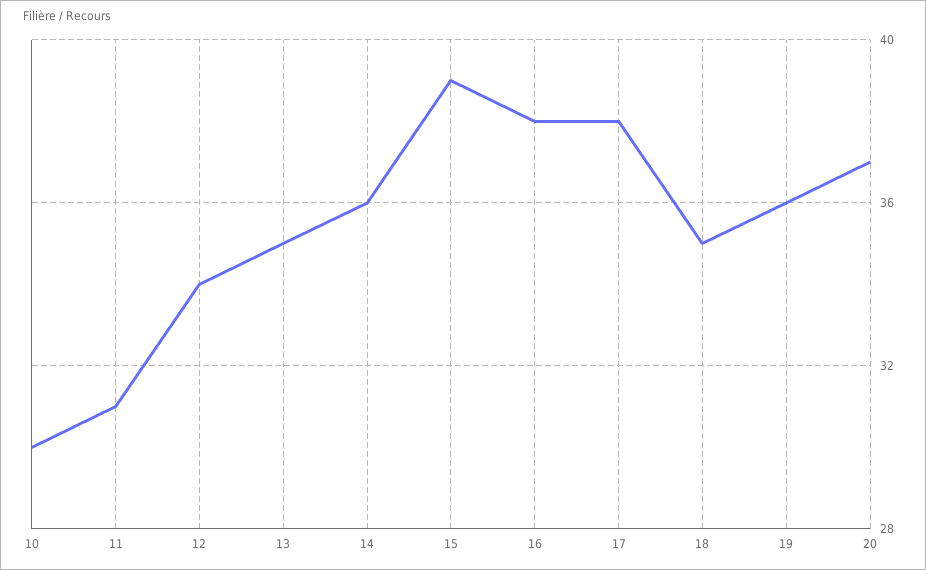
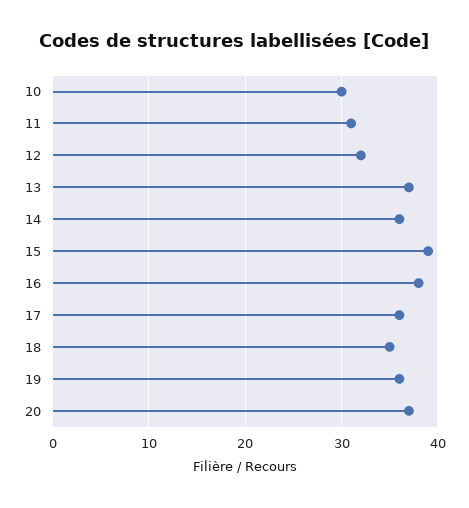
12: 34 -> 32
13: 35 -> 37
17: 38 -> 36

